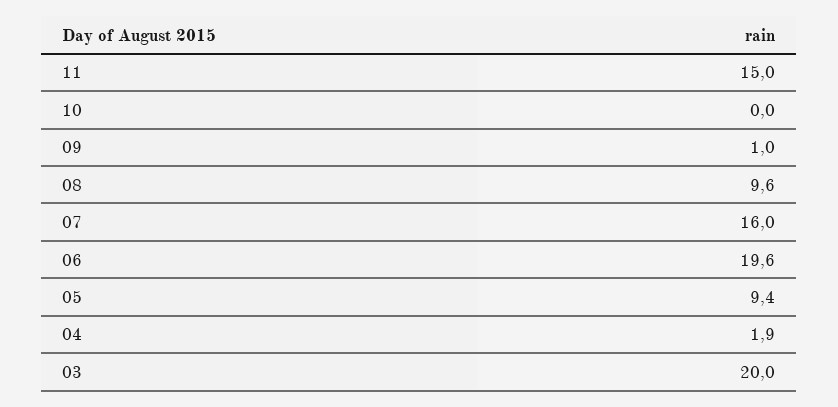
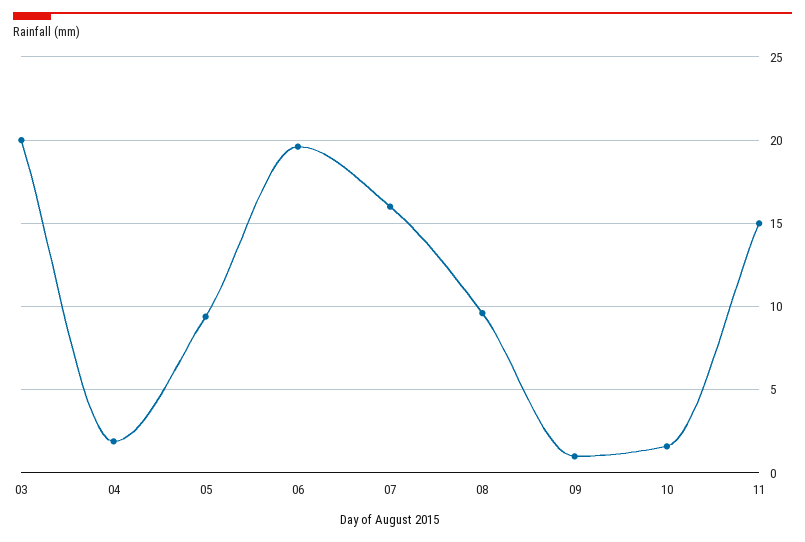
10: 0 -> 1.5

